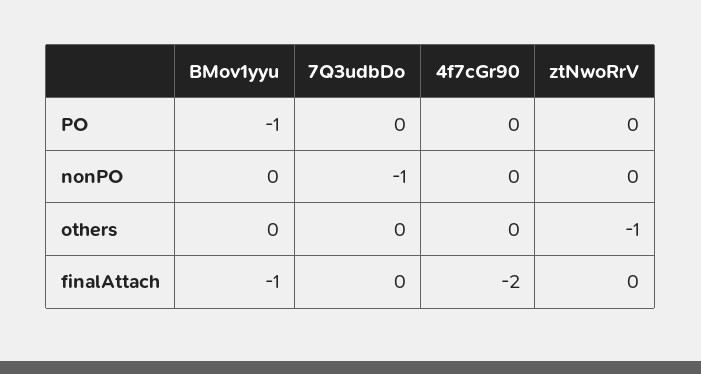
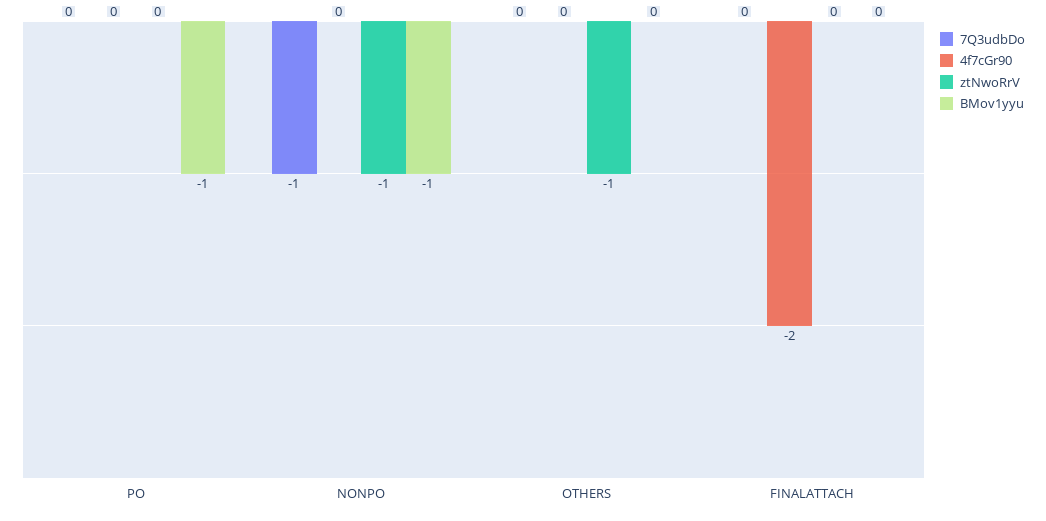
BMov1yyu, nonPO: 0 -> -1
ztNwoRrV, nonPO: 0 -> -1
BMov1yyu, finalAttach: -1 -> 0

